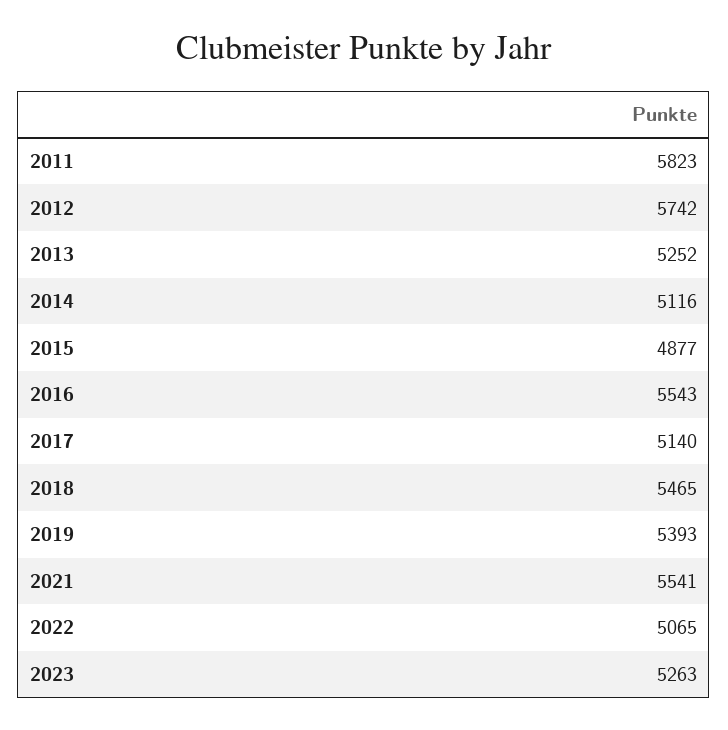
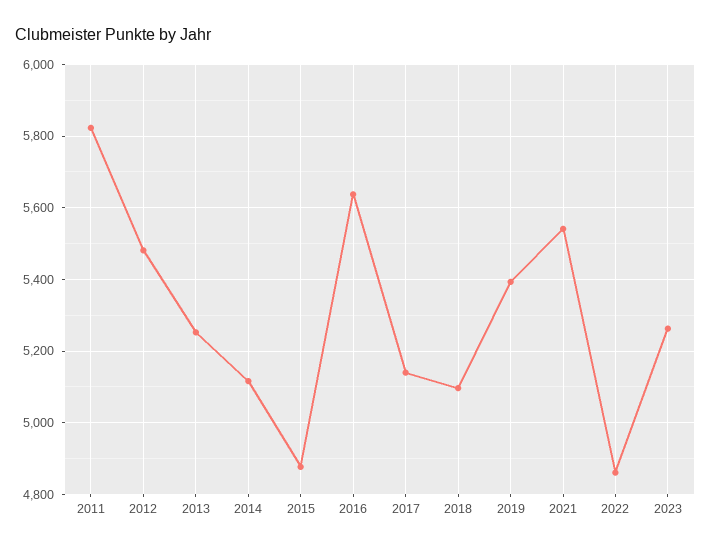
2012: 5742 -> 5480
2016: 5543 -> 5640
2018: 5465 -> 5100
2022: 5065 -> 4860

